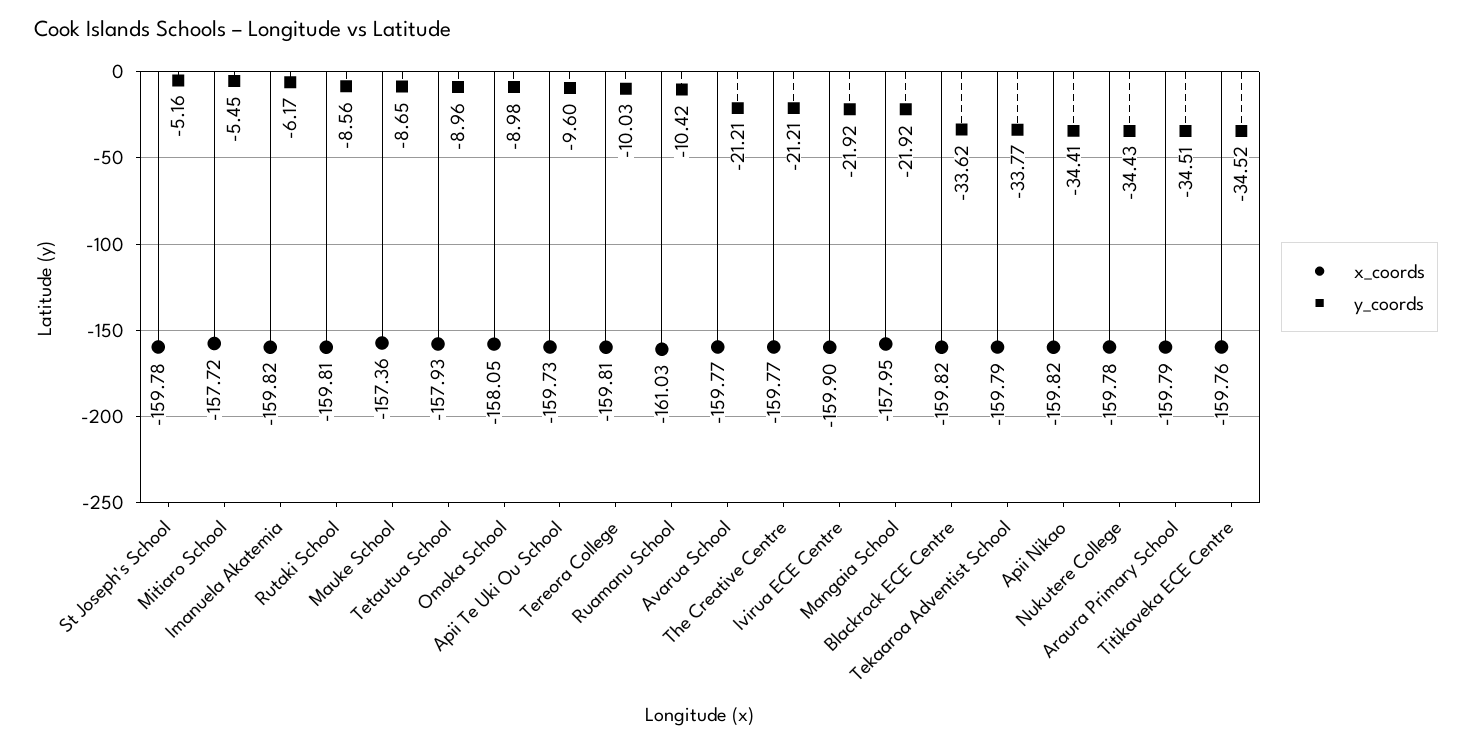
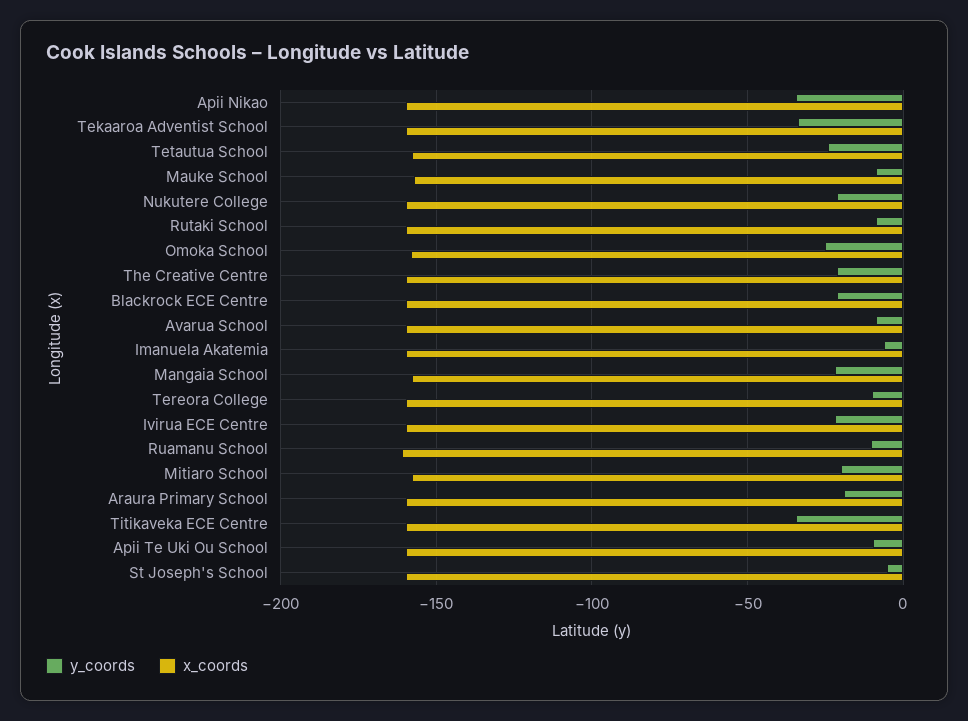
y_coords, Mitiaro School: -5.45 -> -20
y_coords, Tetautua School: -8.96 -> -25
y_coords, Omoka School: -8.98 -> -25
y_coords, Avarua School: -21.21 -> -10
y_coords, Blackrock ECE Centre: -33.62 -> -20
y_coords, Nukutere College: -34.43 -> -20
y_coords, Araura Primary School: -34.51 -> -20

